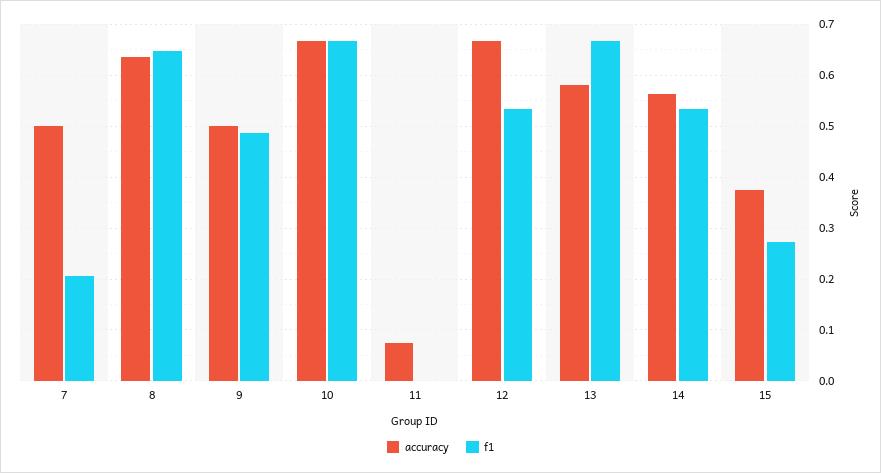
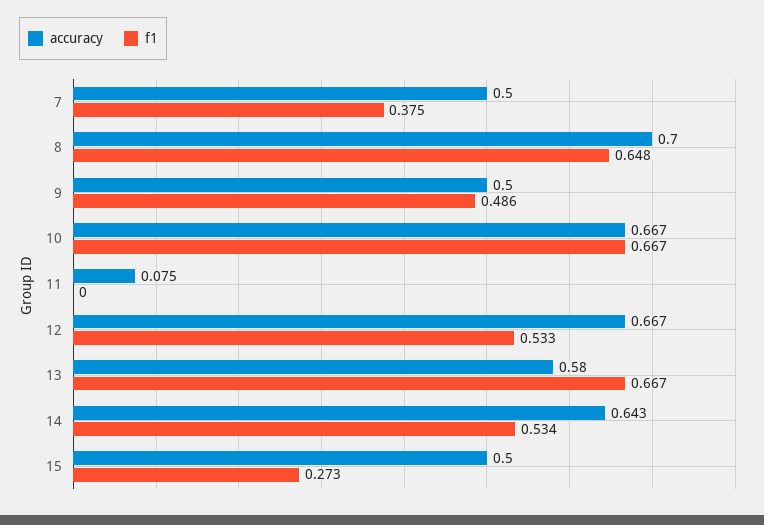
f1, 7: 0.2 -> 0.375
accuracy, 8: 0.64 -> 0.7
accuracy, 14: 0.56 -> 0.643
accuracy, 15: 0.38 -> 0.5

